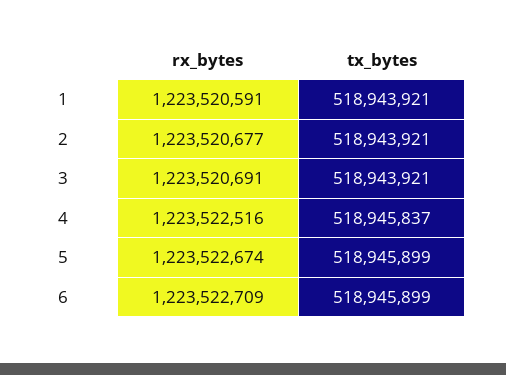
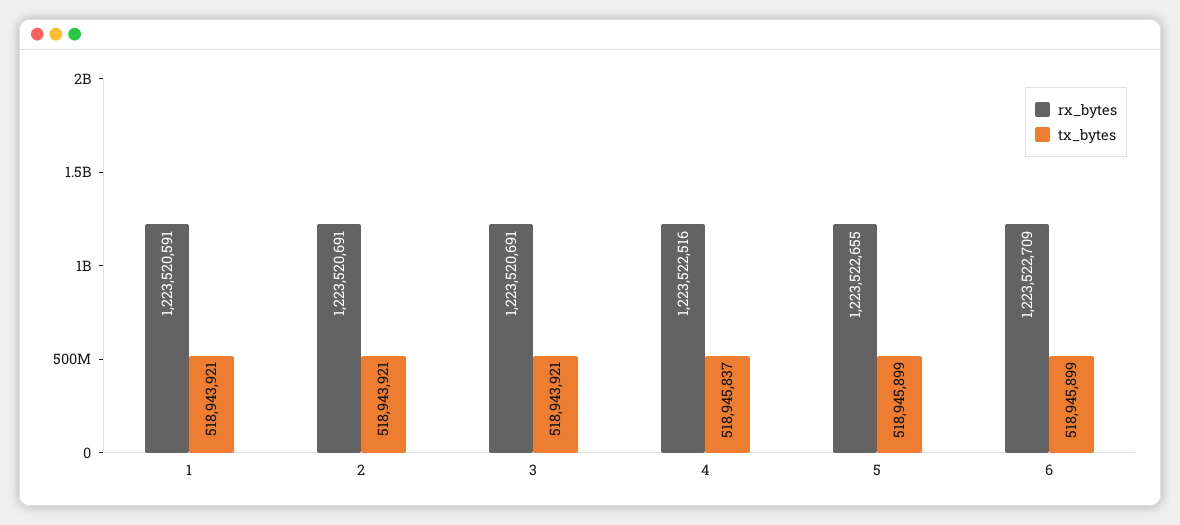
rx_bytes, 2: 1223520677 -> 1223520691
rx_bytes, 5: 1223522674 -> 1223522655

